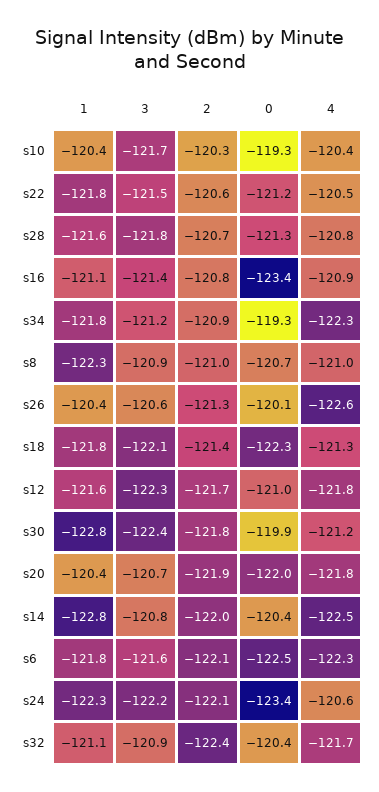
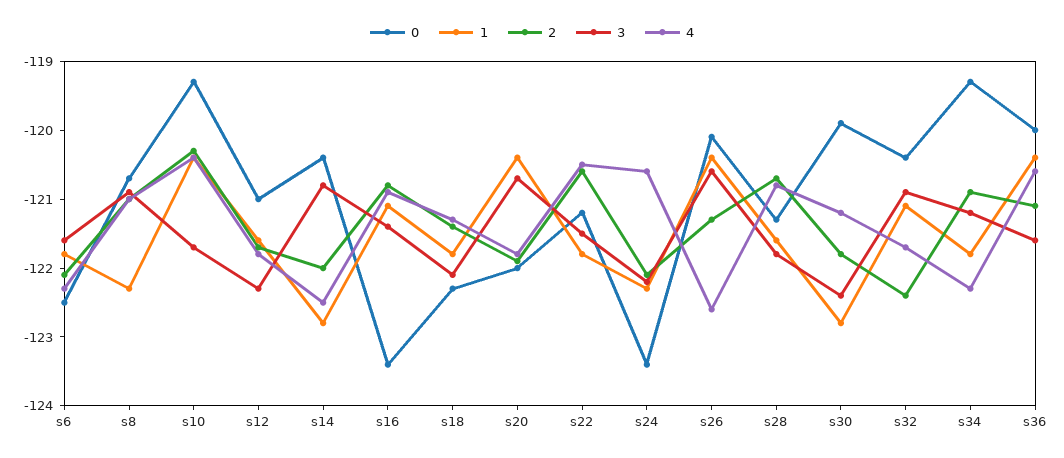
0, s36: none -> -120
1, s36: none -> -120.5
2, s36: none -> -121
3, s36: none -> -121.5
4, s36: none -> -120.5

